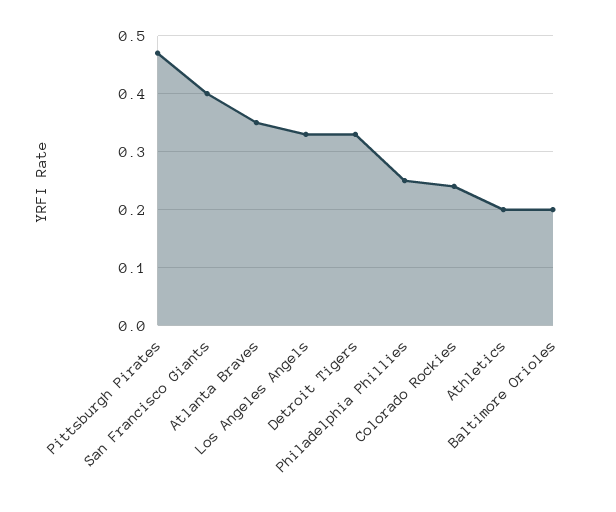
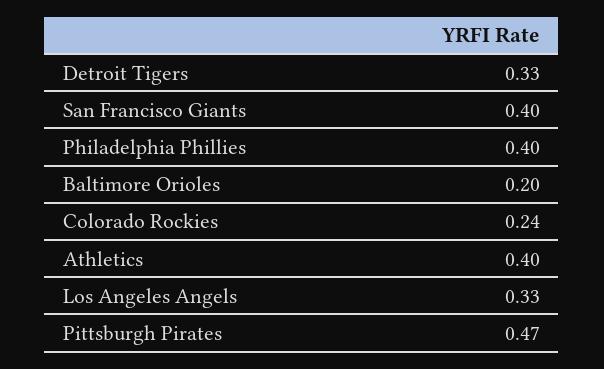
Atlanta Braves: 0.35 -> none
Philadelphia Phillies: 0.25 -> 0.4
Athletics: 0.2 -> 0.4

